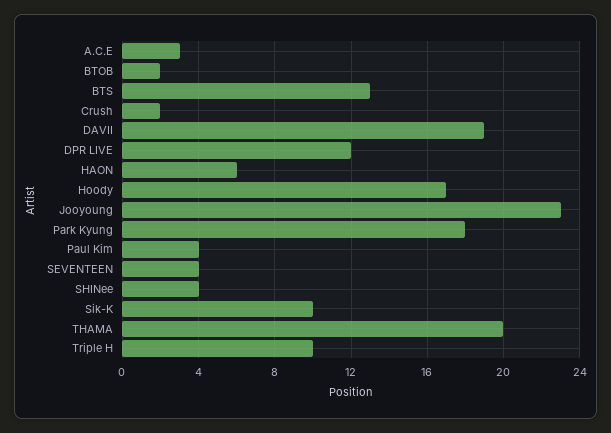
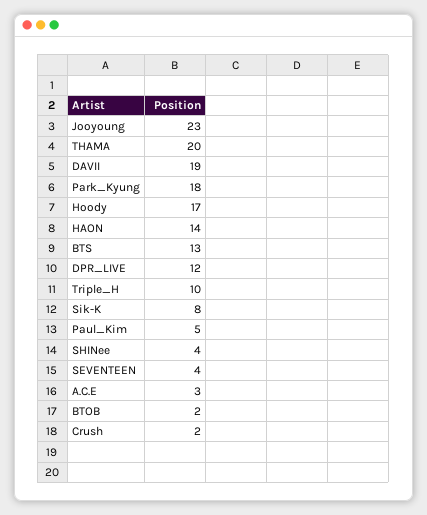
HAON: 6 -> 14
Paul Kim: 4 -> 5
Sik-K: 10 -> 8

